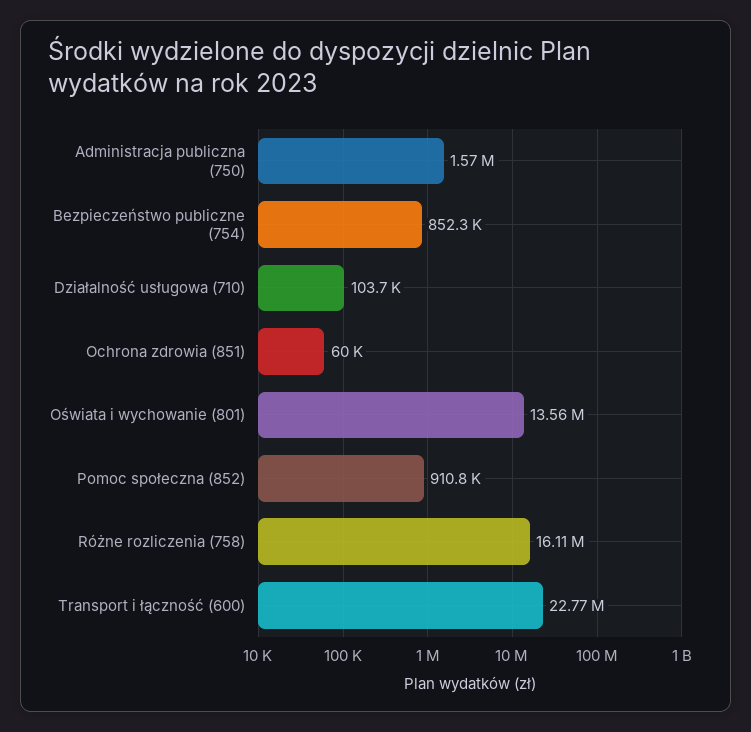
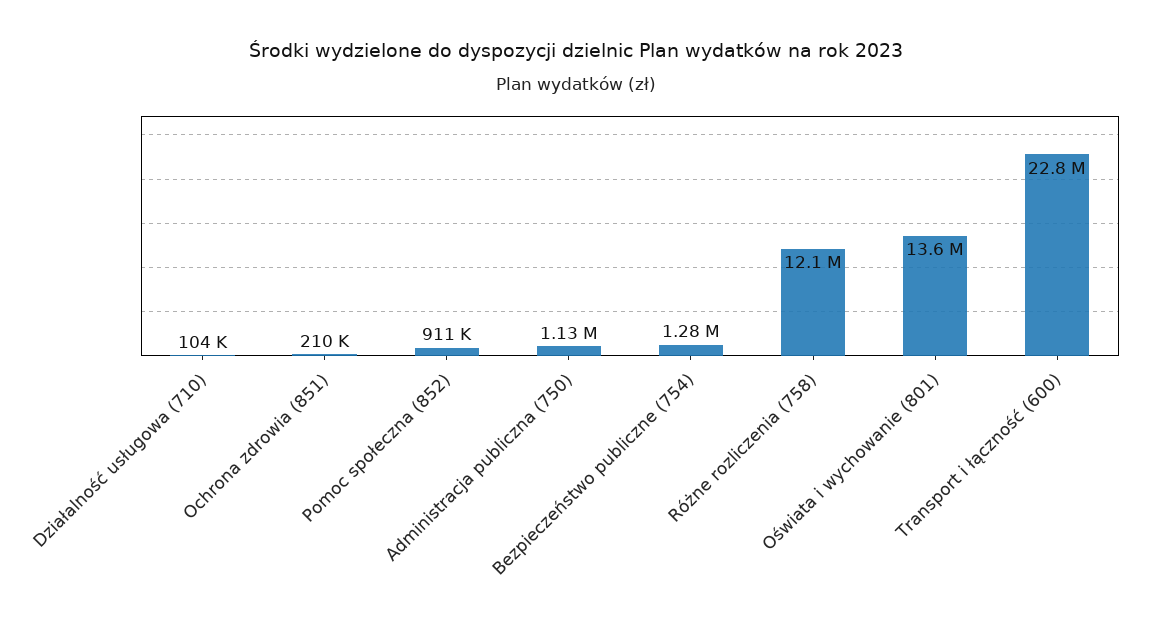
Administracja publiczna (750): 1570000 -> 1130000
Bezpieczeństwo publiczne (754): 852300 -> 1280000
Ochrona zdrowia (851): 60000 -> 210000
Różne rozliczenia (758): 16110000 -> 12100000

